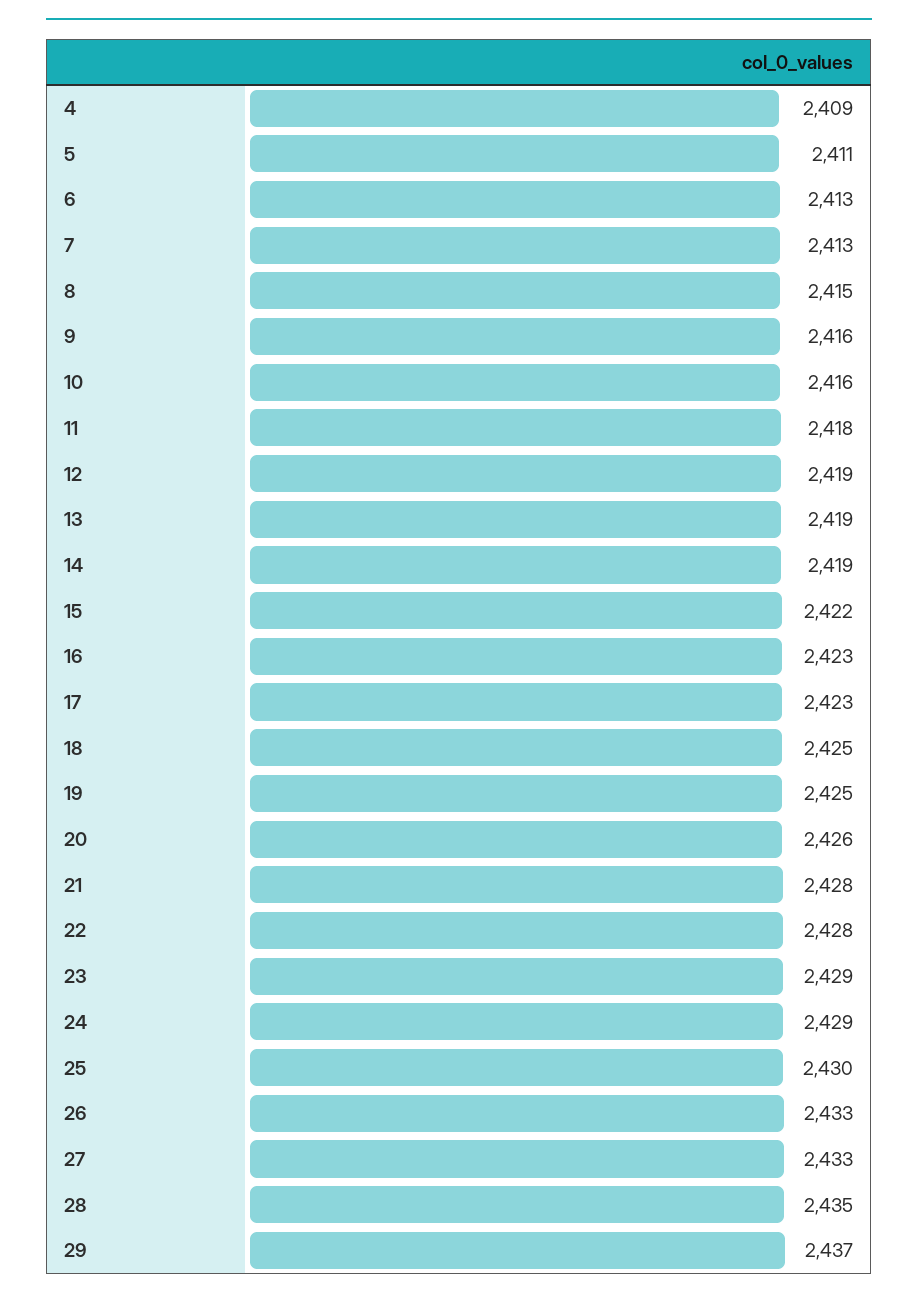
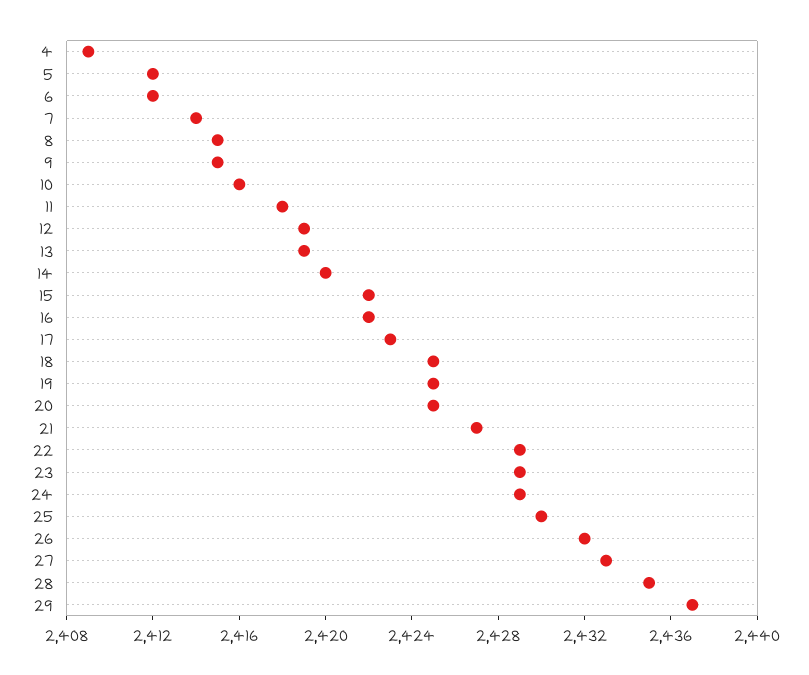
5: 2411 -> 2412
6: 2413 -> 2412
7: 2413 -> 2414
9: 2416 -> 2415
14: 2419 -> 2420
16: 2423 -> 2422
20: 2426 -> 2425
21: 2428 -> 2427
22: 2428 -> 2429
26: 2433 -> 2432

